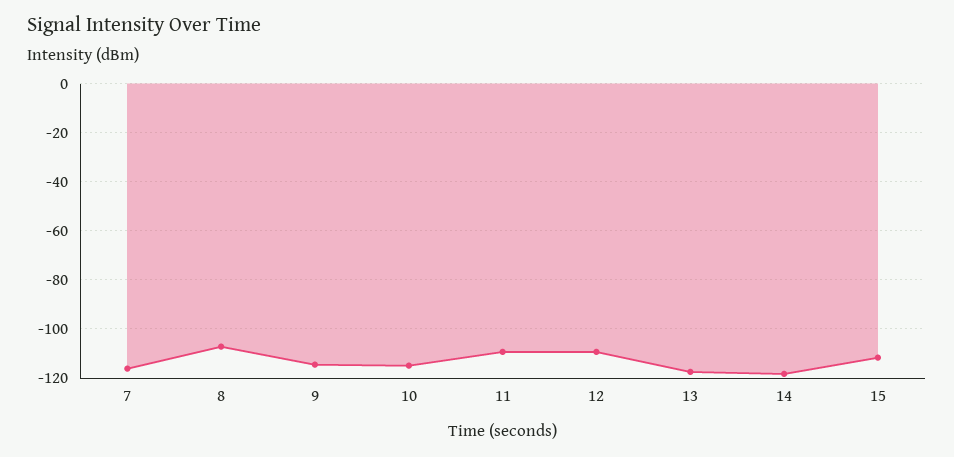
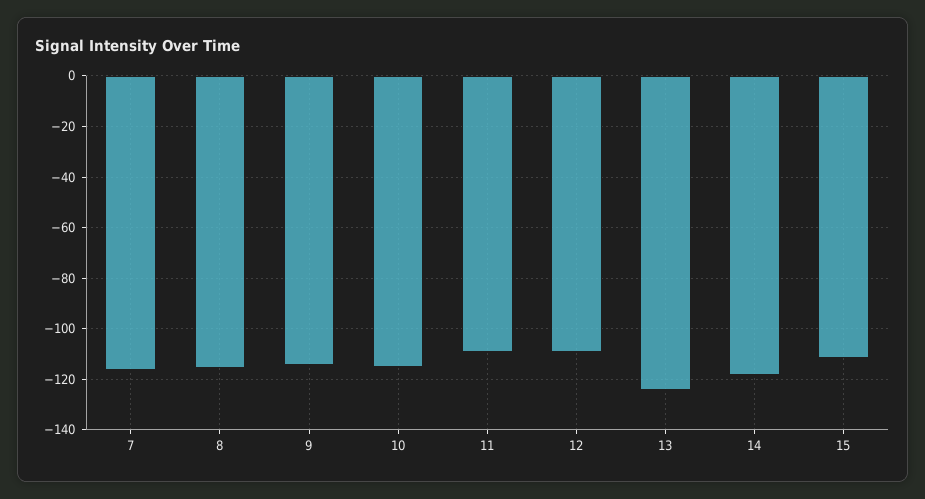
8: -107.5 -> -115
13: -117.5 -> -125

